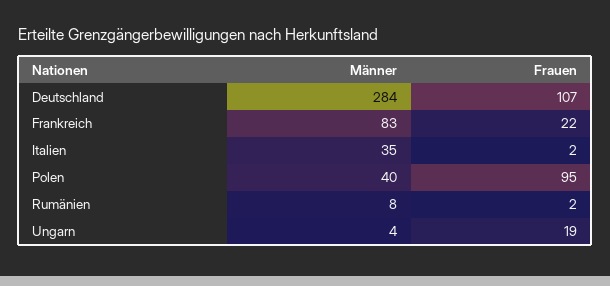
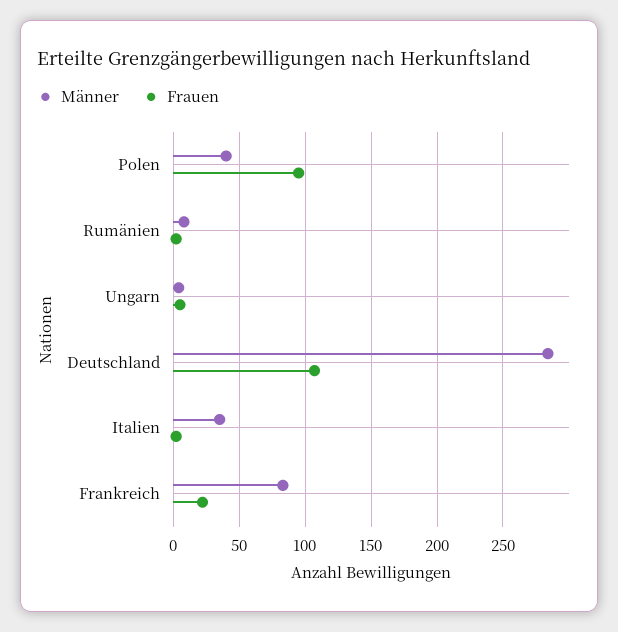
Frauen, Ungarn: 19 -> 5

